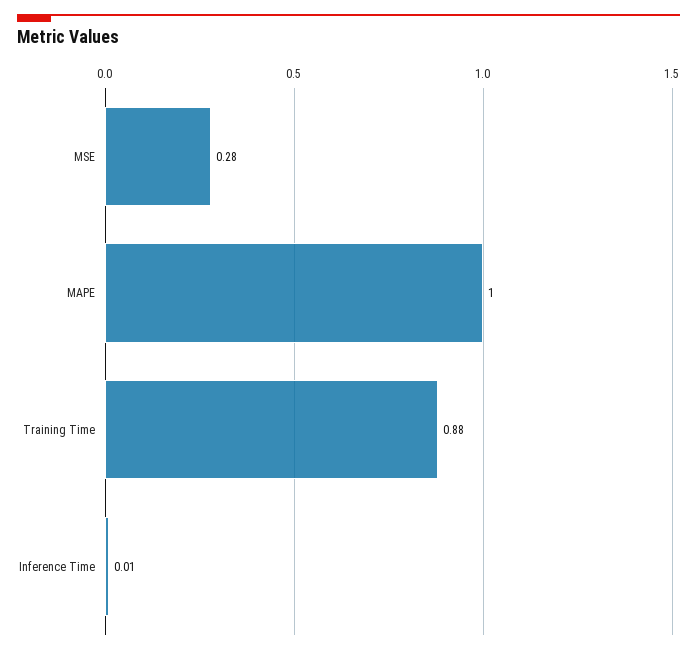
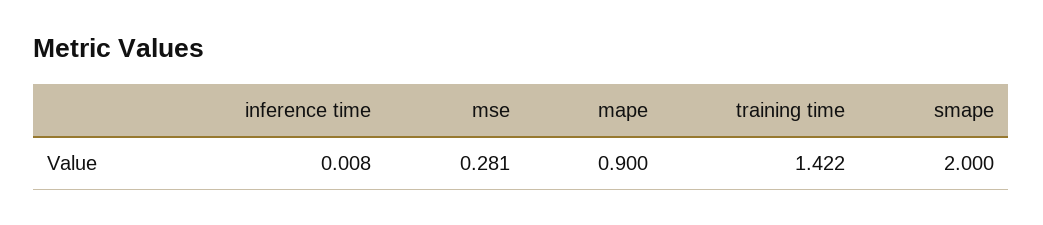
MAPE: 1 -> 0.9
Training Time: 0.88 -> 1.422
smape: none -> 2

